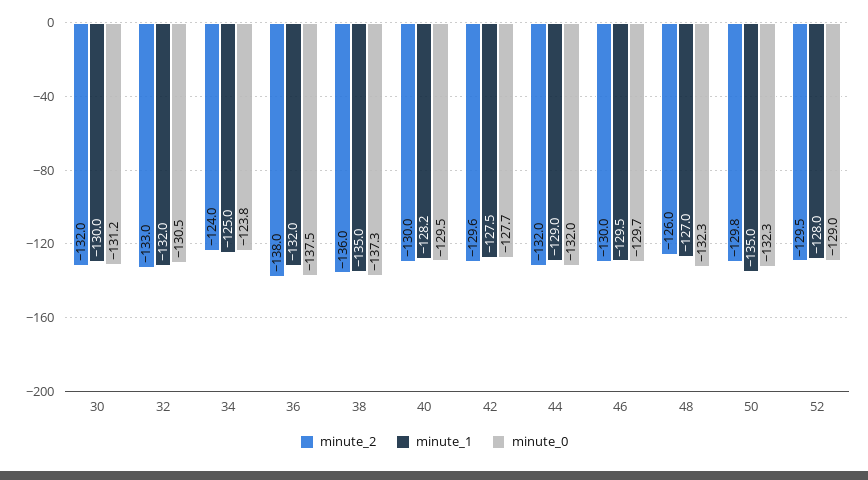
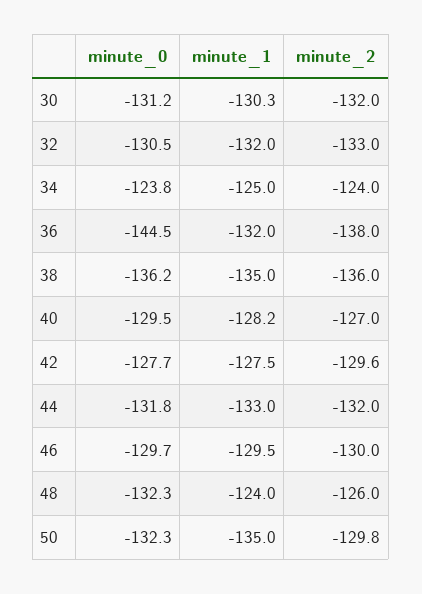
minute_1, 30: -130 -> -130.3
minute_0, 36: -137.5 -> -144.5
minute_0, 38: -137.3 -> -136.2
minute_2, 40: -130 -> -127
minute_1, 44: -129 -> -133
minute_0, 44: -132 -> -131.8
minute_1, 48: -127 -> -124
minute_2, 52: -129.5 -> none
minute_1, 52: -128 -> none
minute_0, 52: -129 -> none

